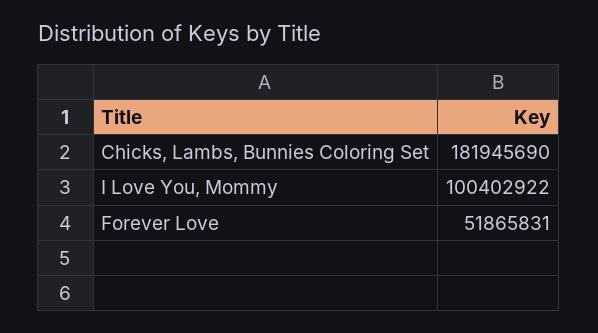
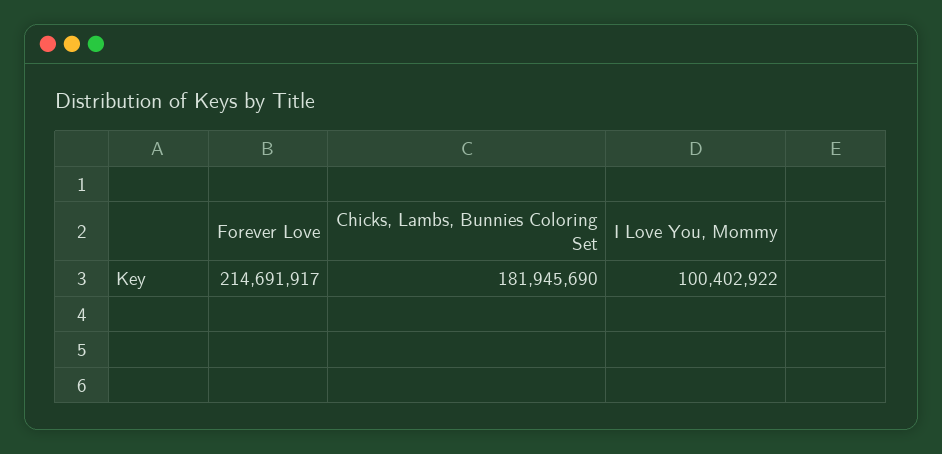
Forever Love: 51865831 -> 214691917

